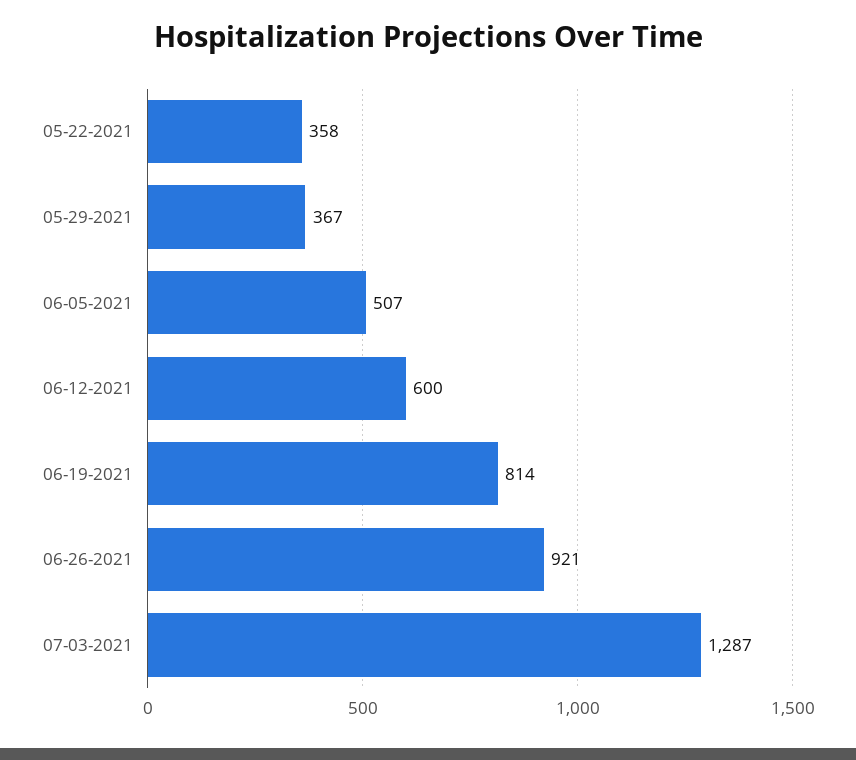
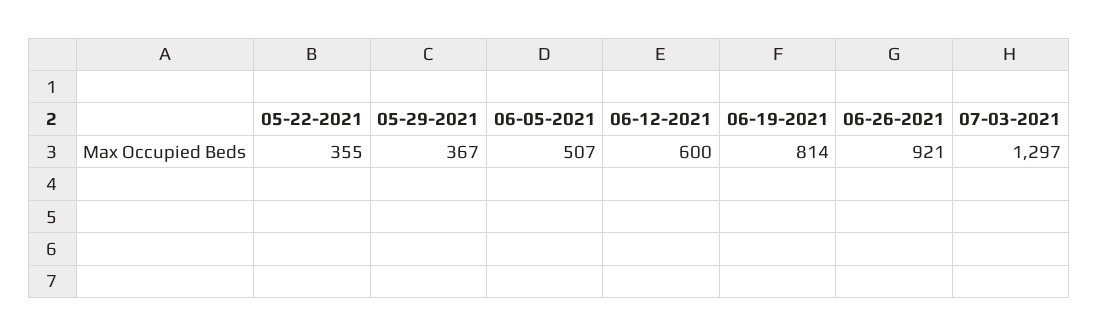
05-22-2021: 358 -> 355
07-03-2021: 1287 -> 1297

